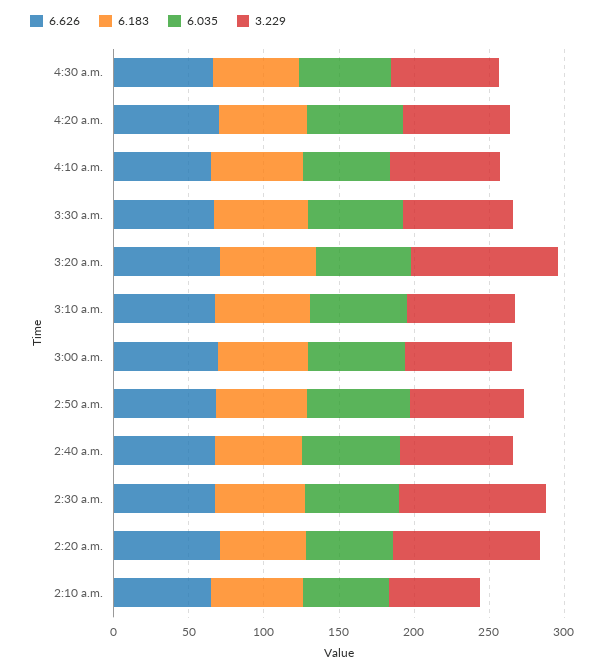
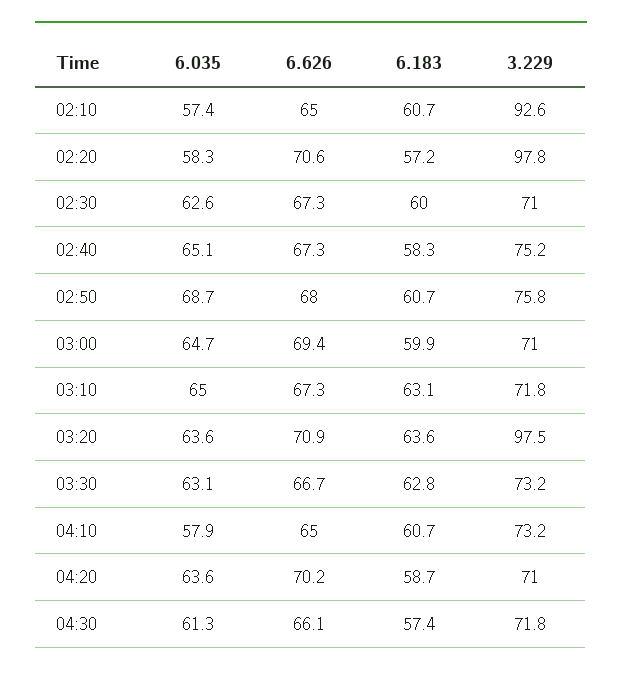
3.229, 2:30 a.m.: 100 -> 71
3.229, 2:10 a.m.: 60 -> 92.6

